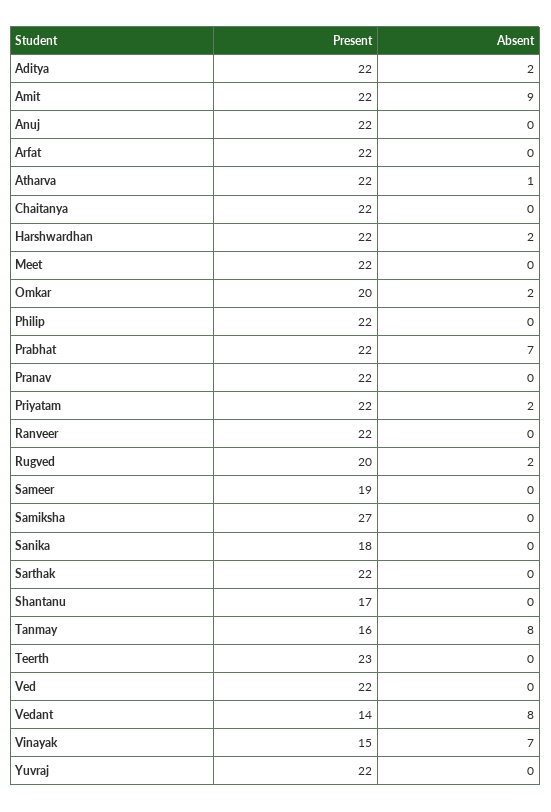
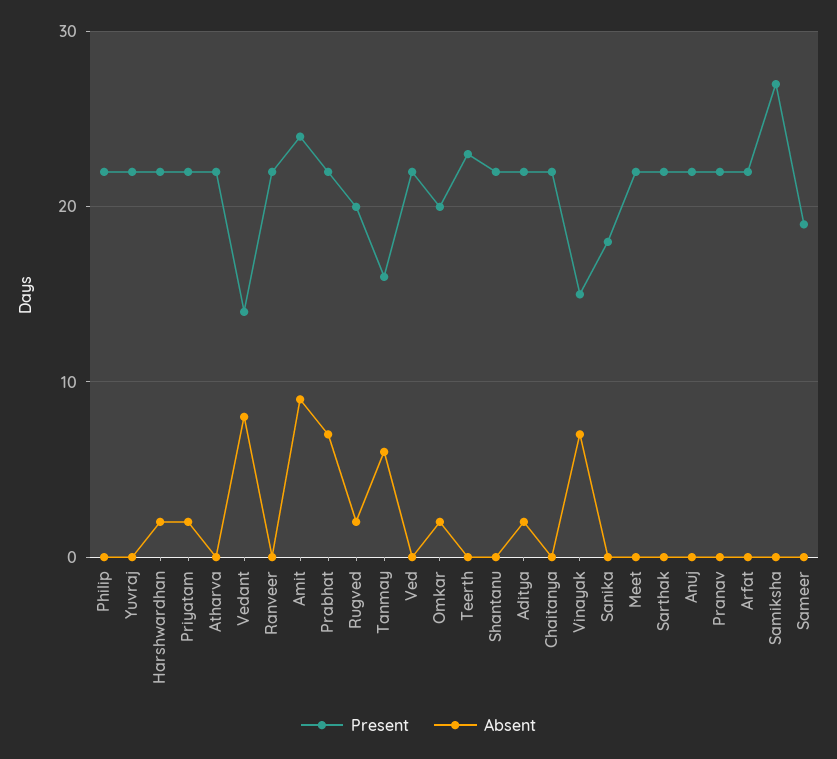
Present, Amit: 22 -> 24
Absent, Atharva: 1 -> 0
Present, Shantanu: 17 -> 22
Absent, Tanmay: 8 -> 6

